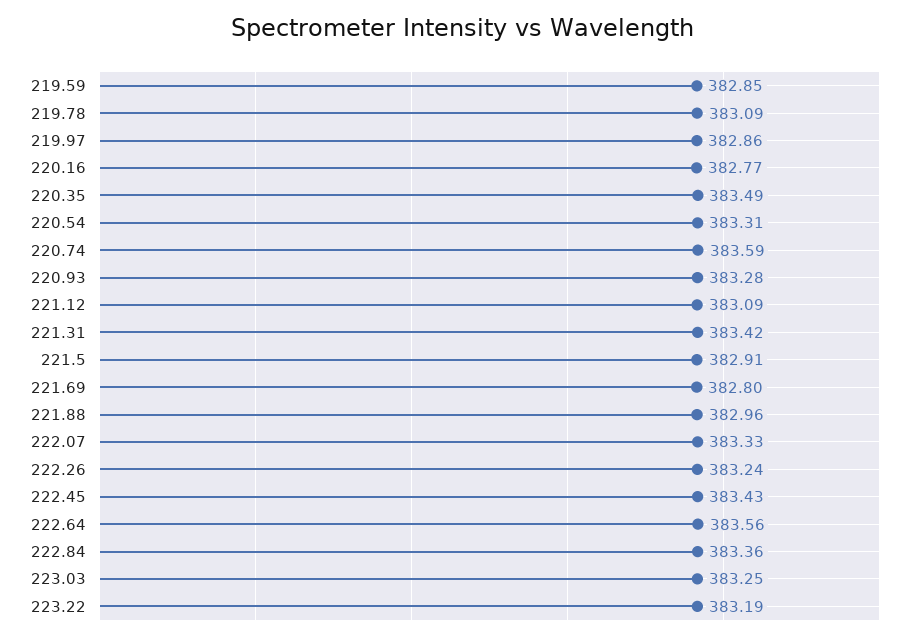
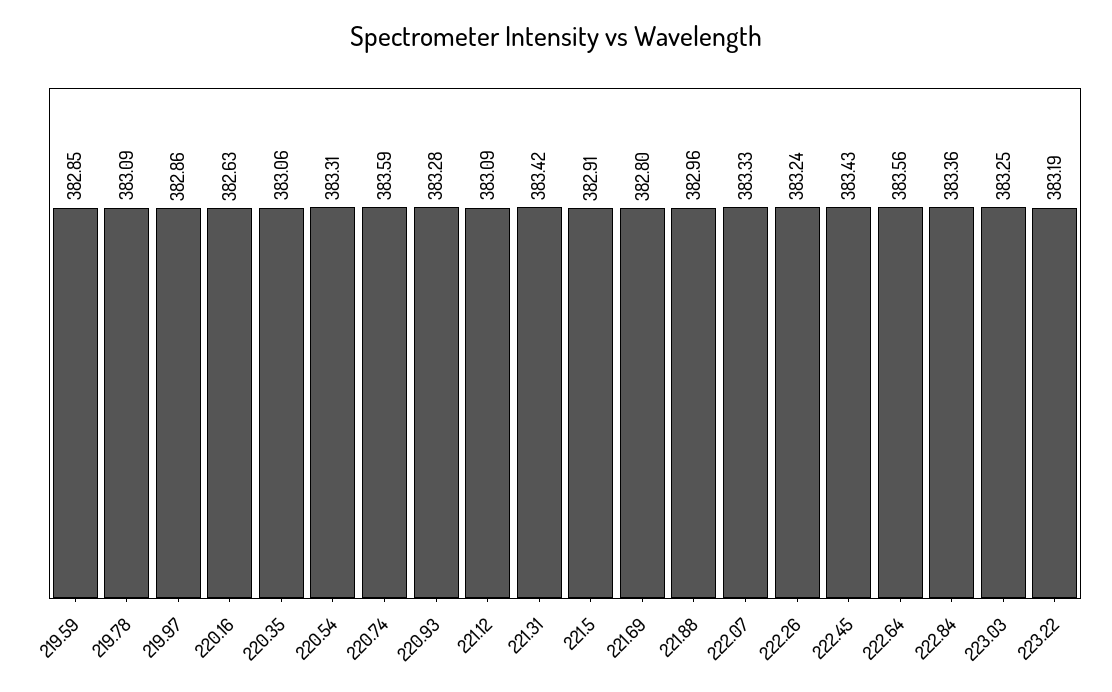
220.16: 382.77 -> 382.63
220.35: 383.49 -> 383.06

